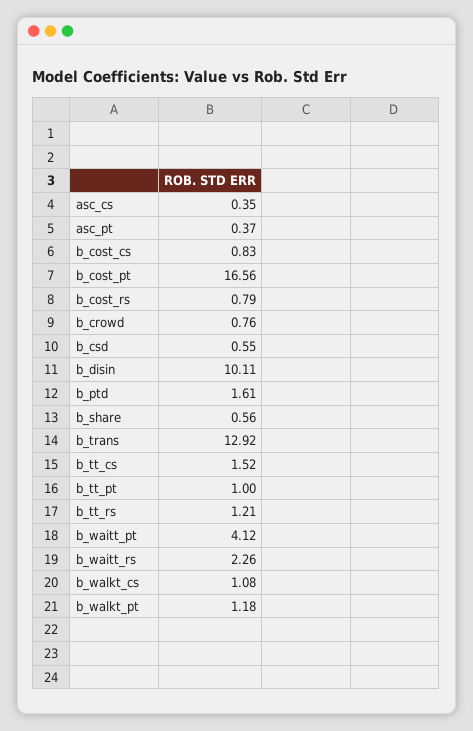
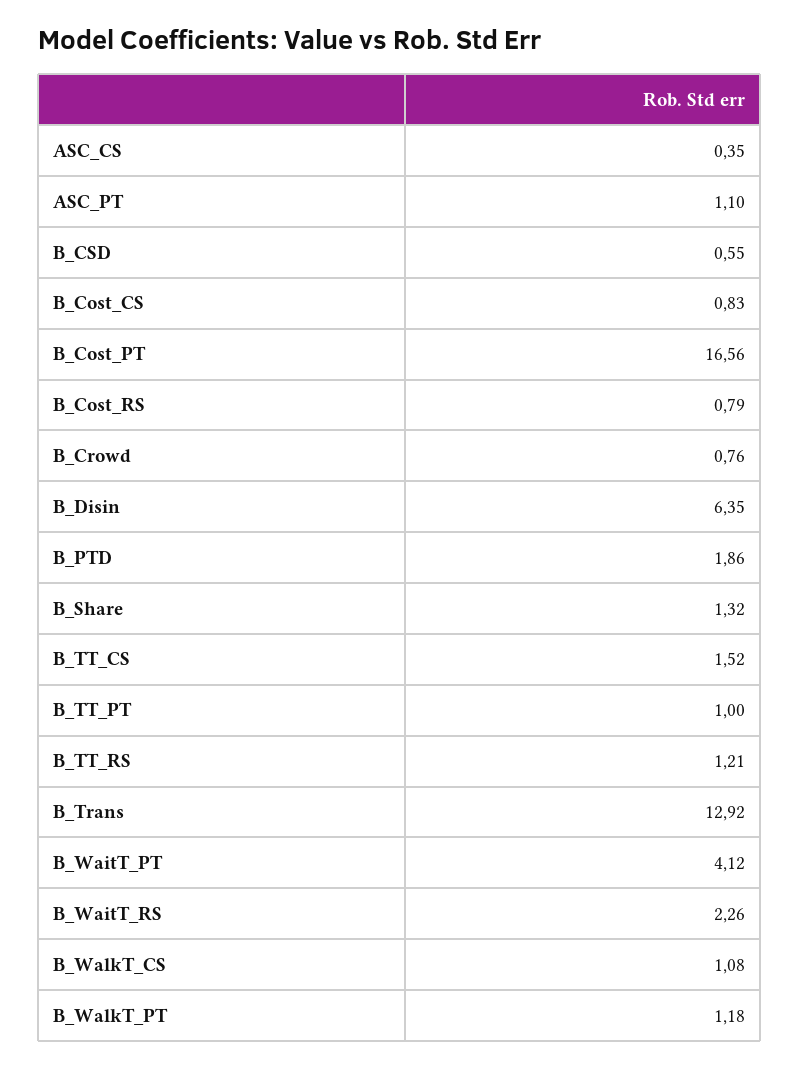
asc_pt: 0.37 -> 1.1
b_disin: 10.11 -> 6.35
b_ptd: 1.61 -> 1.86
b_share: 0.56 -> 1.32

